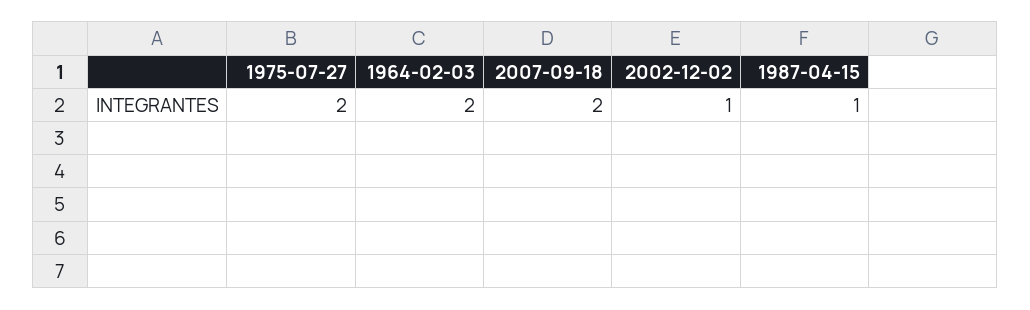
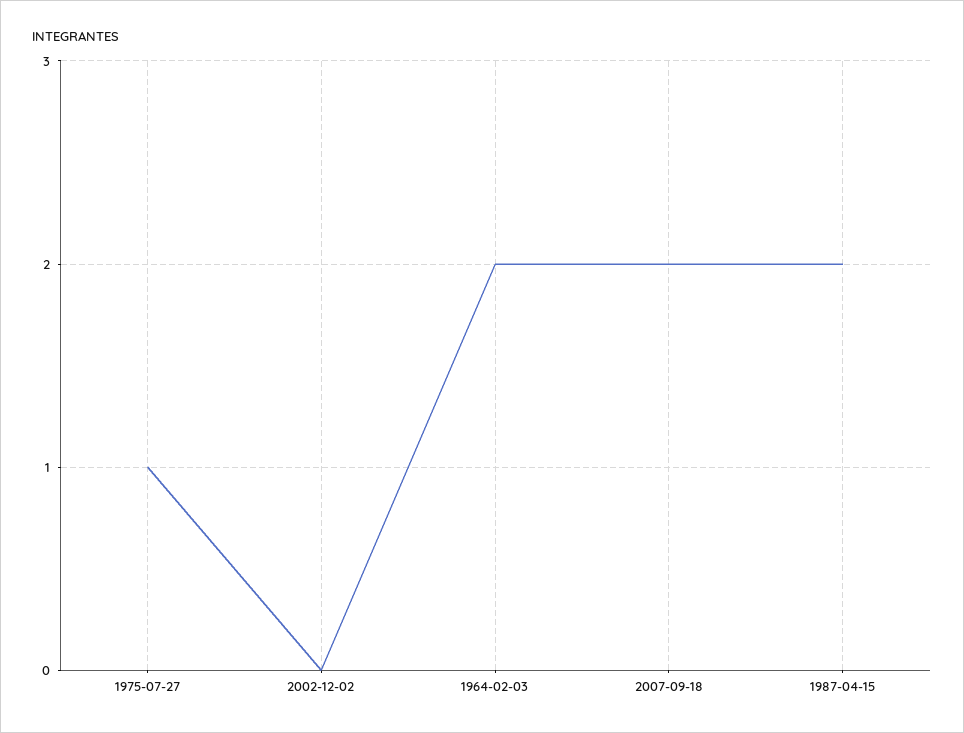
1975-07-27: 2 -> 1
2002-12-02: 1 -> 0
1987-04-15: 1 -> 2

